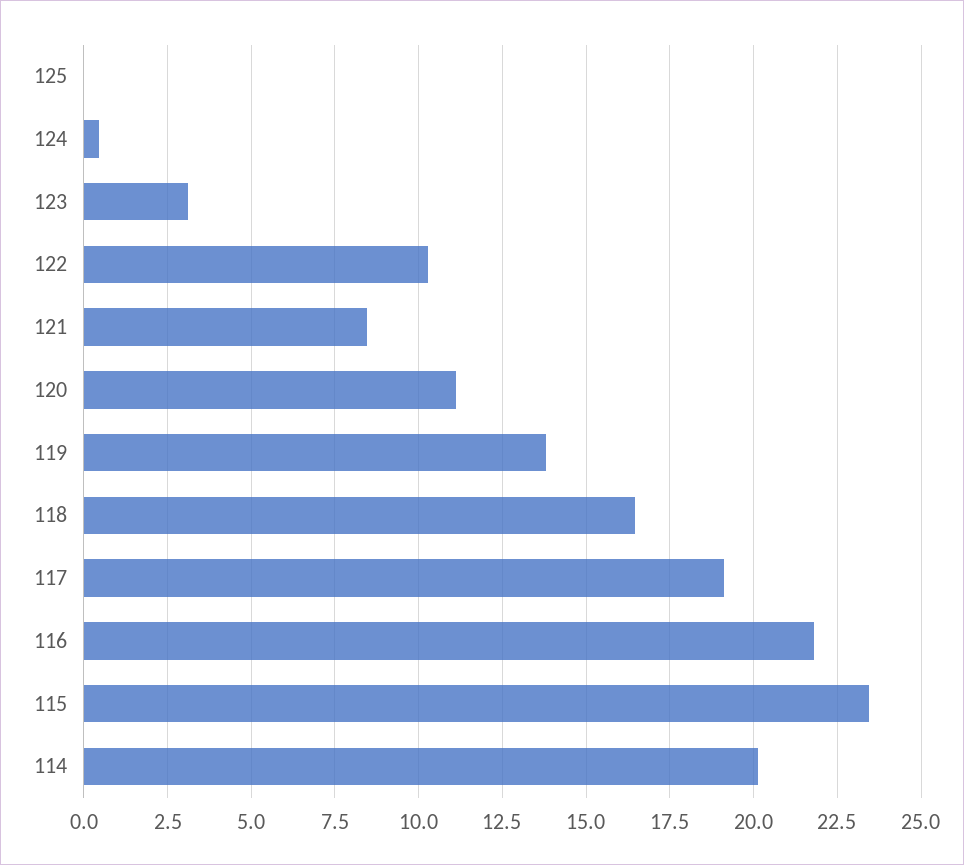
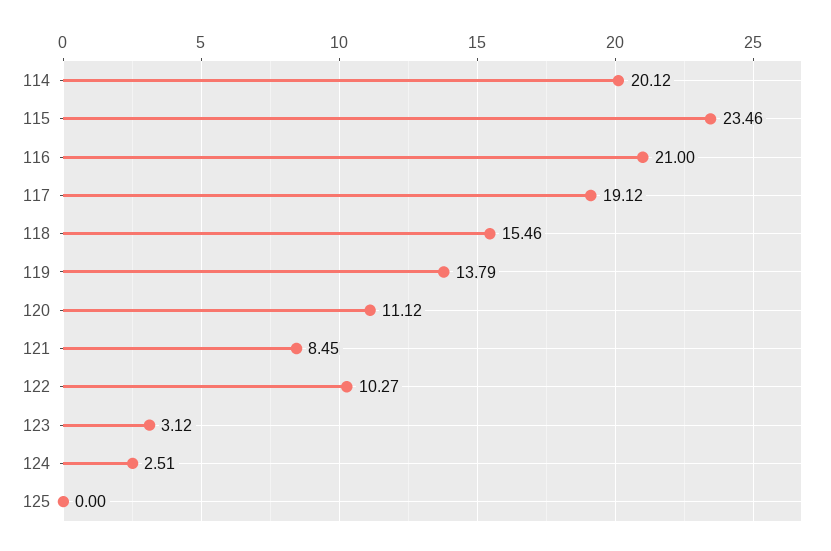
124: 0.5 -> 2.51
118: 16.5 -> 15.46
116: 21.75 -> 21

